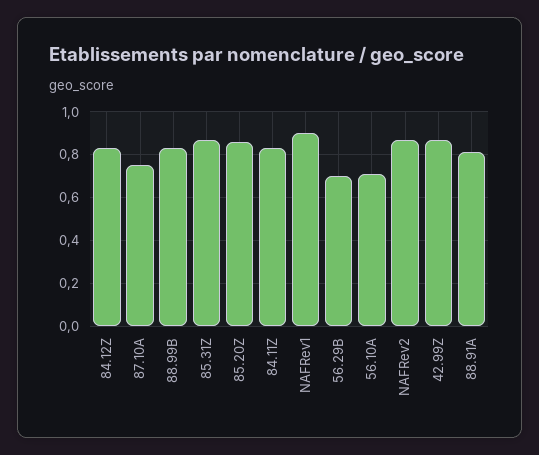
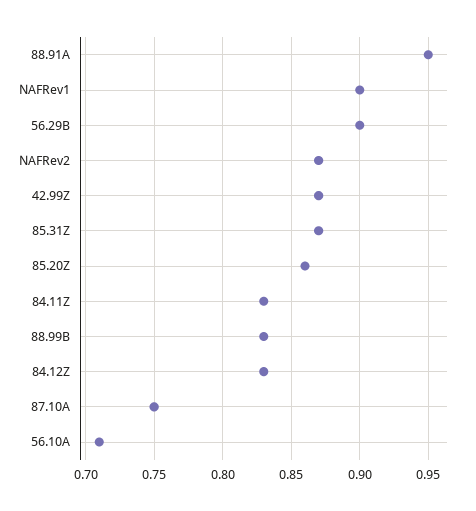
56.29B: 0.7 -> 0.9
88.91A: 0.8 -> 0.95

